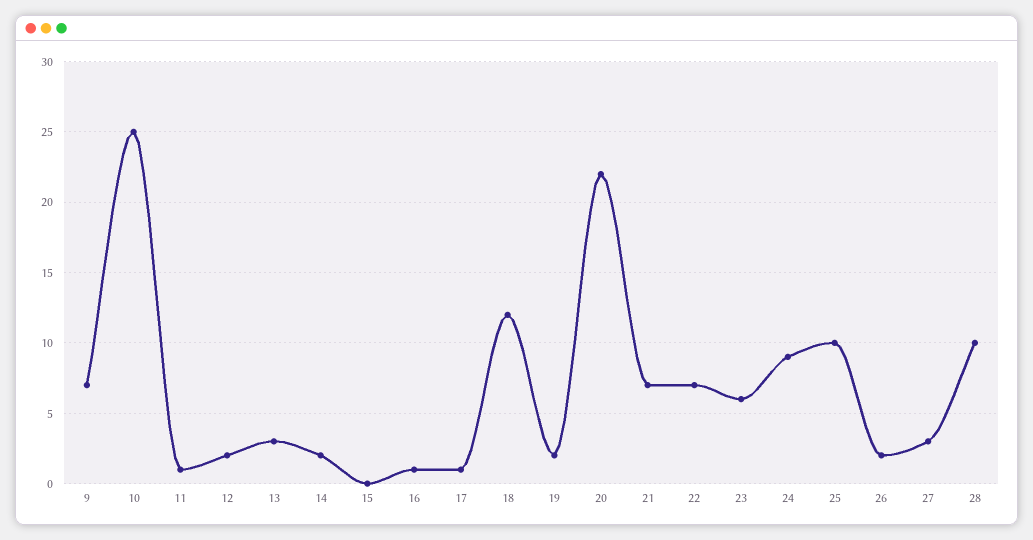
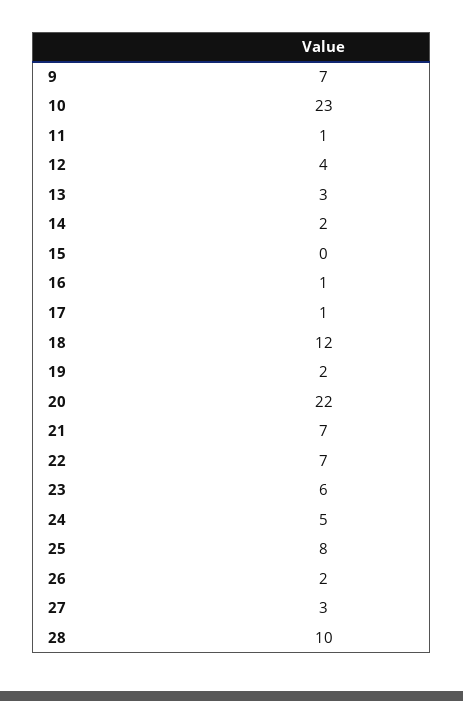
10: 25 -> 23
12: 2 -> 4
24: 9 -> 5
25: 10 -> 8

